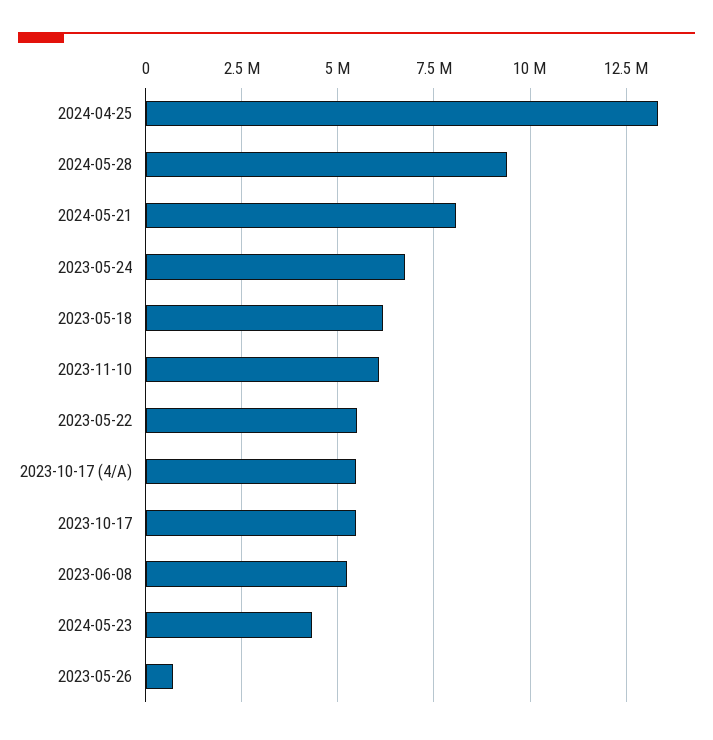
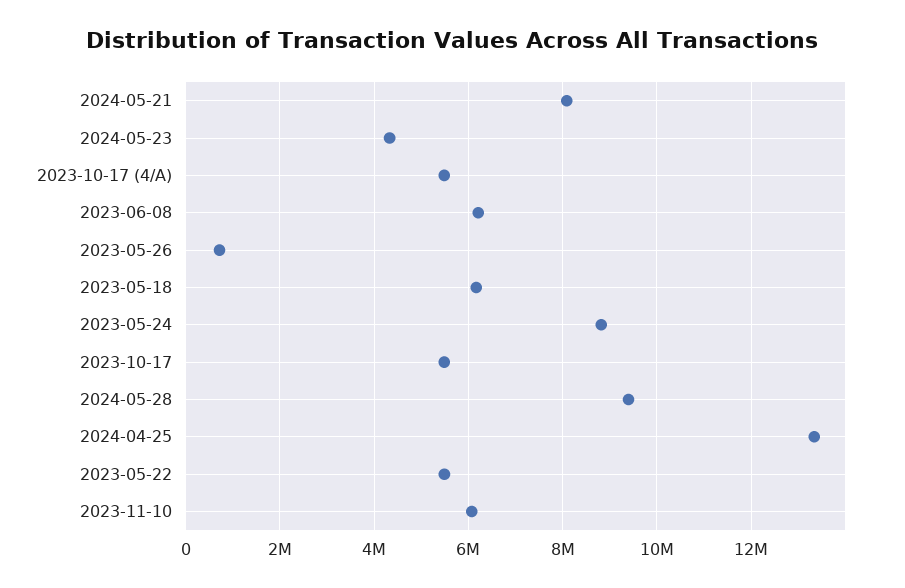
2023-05-24: 6750000 -> 8800000
2023-06-08: 5250000 -> 6200000

